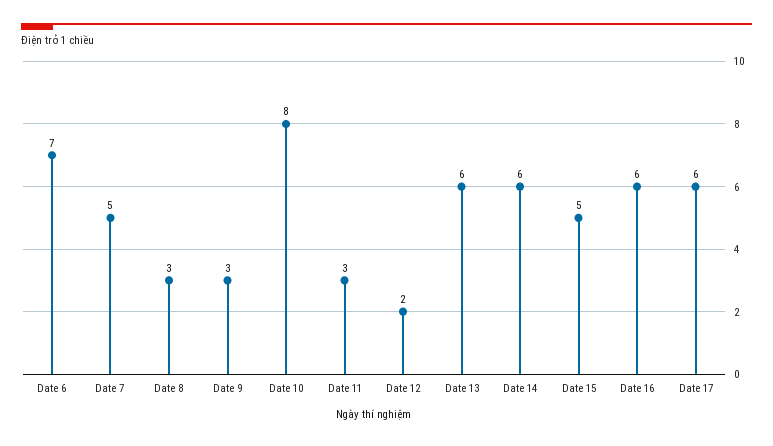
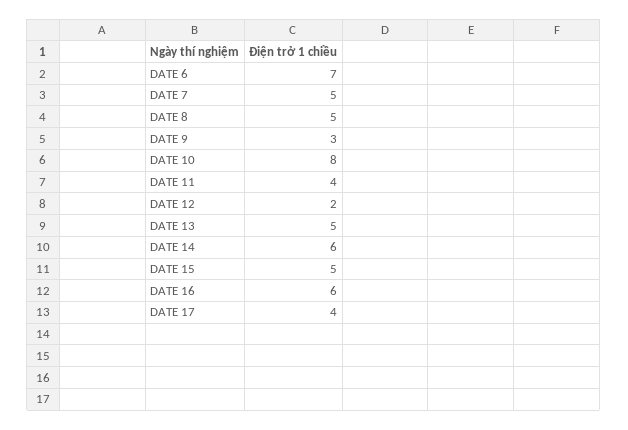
Date 8: 3 -> 5
Date 11: 3 -> 4
Date 13: 6 -> 5
Date 17: 6 -> 4

